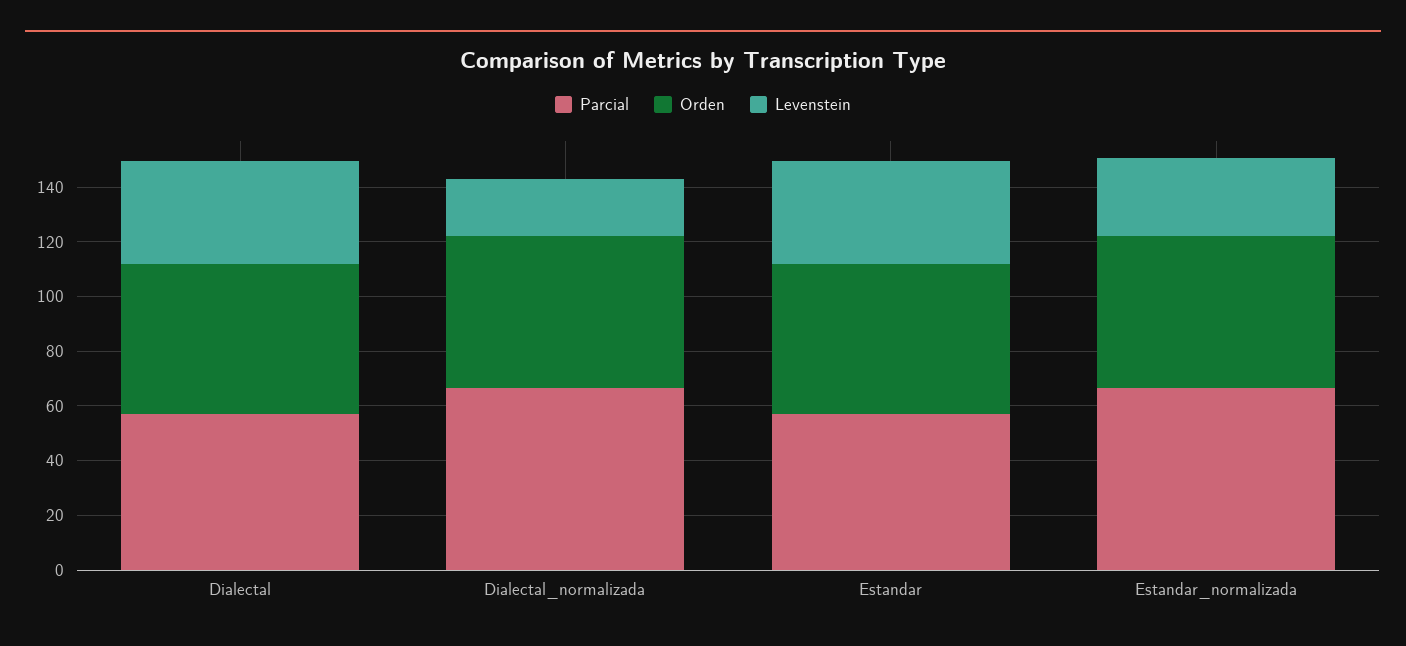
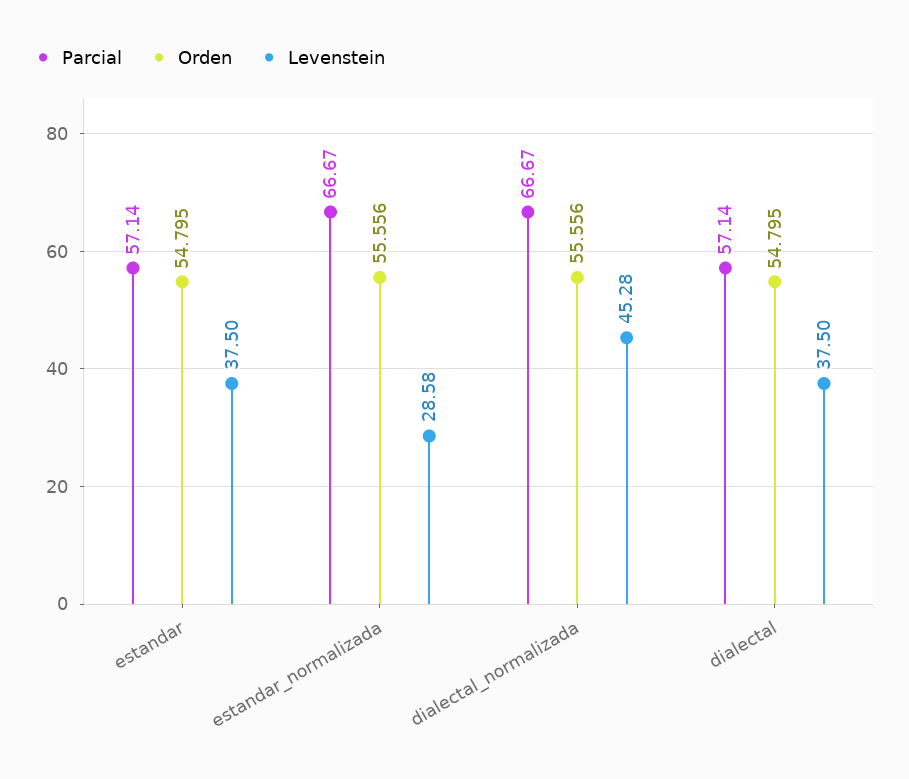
Levenstein, Dialectal_normalizada: 20 -> 45.28

